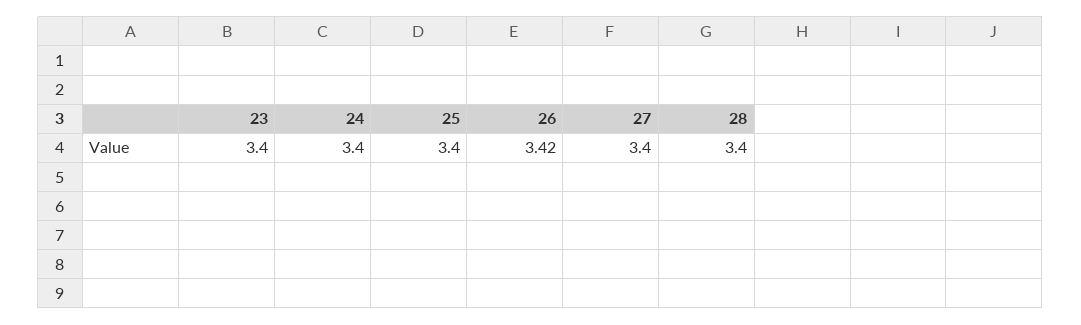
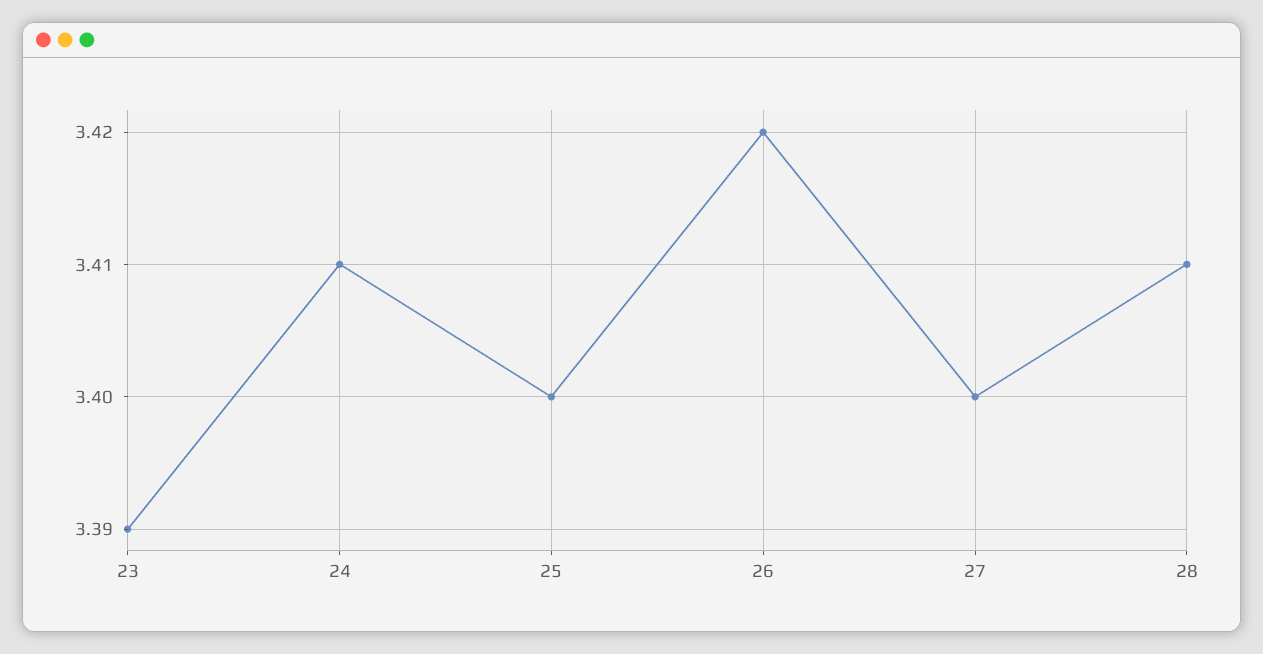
23: 3.4 -> 3.39
24: 3.4 -> 3.41
28: 3.4 -> 3.41

